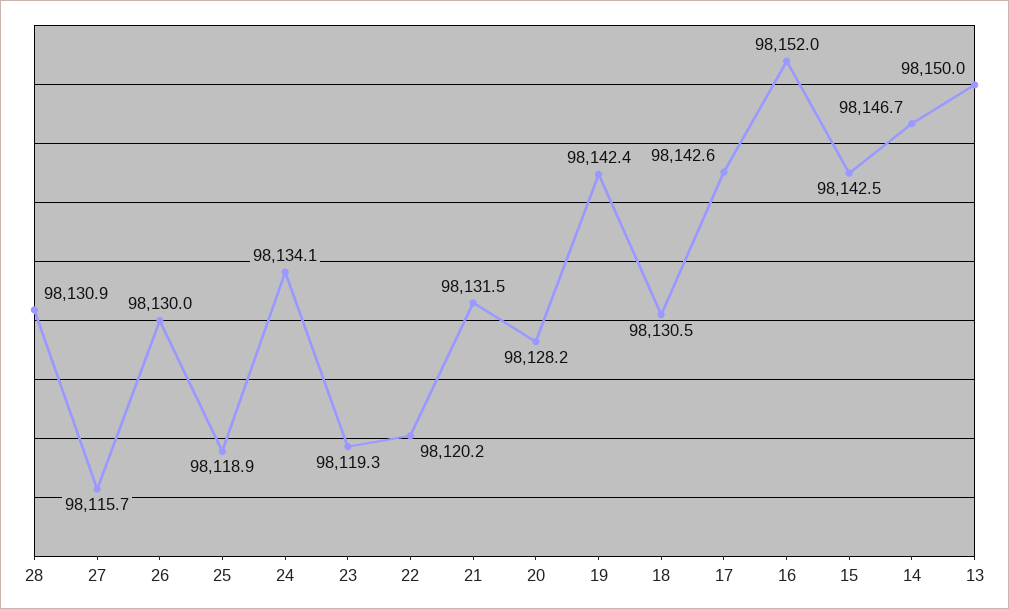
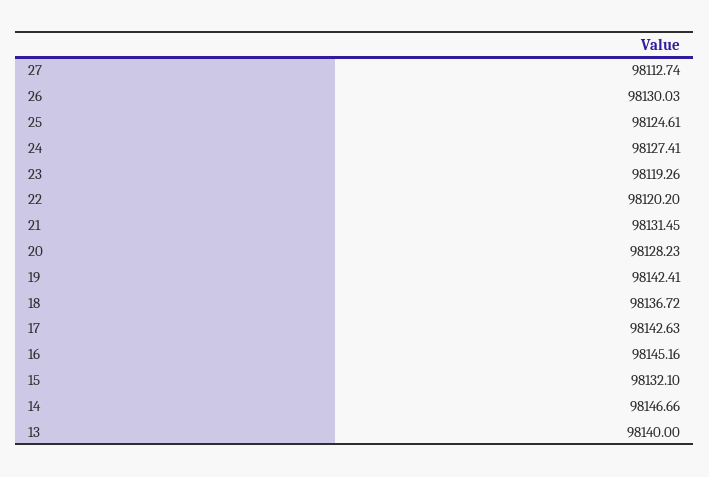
28: 98130.9 -> none
27: 98115.7 -> 98112.74
25: 98118.9 -> 98124.61
24: 98134.1 -> 98127.41
18: 98130.5 -> 98136.72
16: 98152 -> 98145.16
15: 98142.5 -> 98132.1
13: 98150 -> 98140

